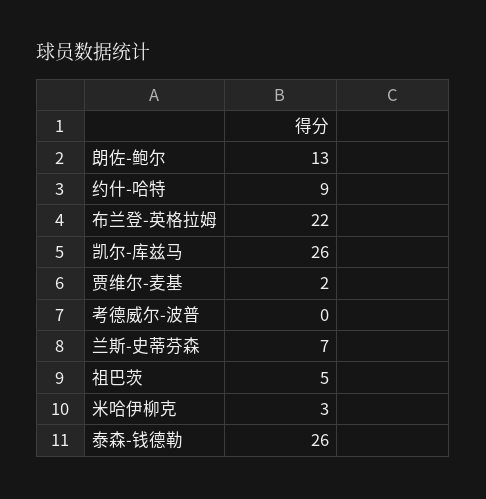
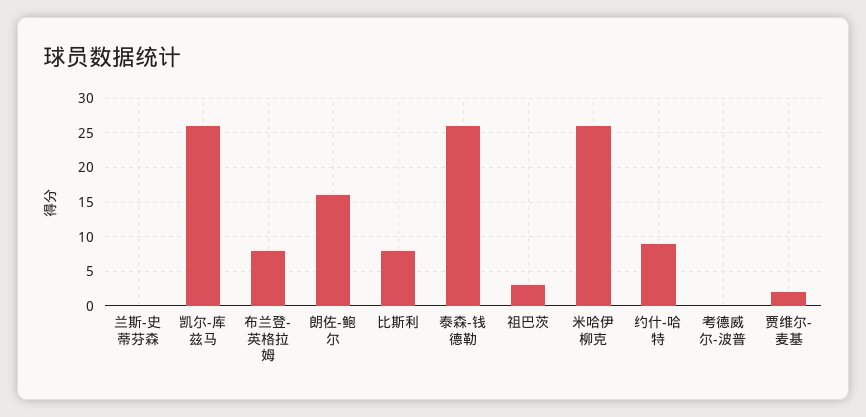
朗佐-鲍尔: 13 -> 16
布兰登-英格拉姆: 22 -> 8
兰斯-史蒂芬森: 7 -> 0
祖巴茨: 5 -> 3
米哈伊柳克: 3 -> 26
比斯利: none -> 8

